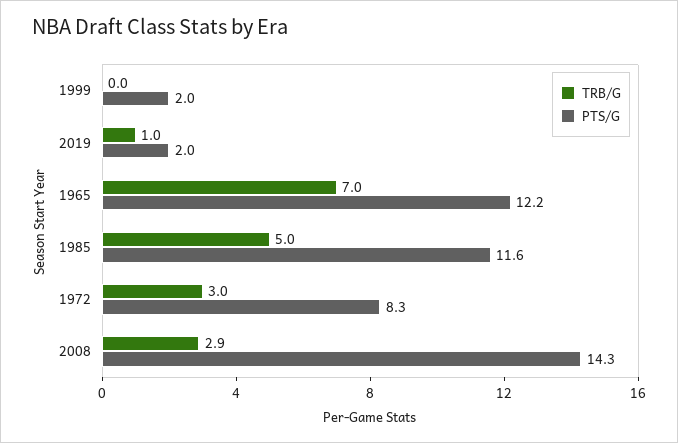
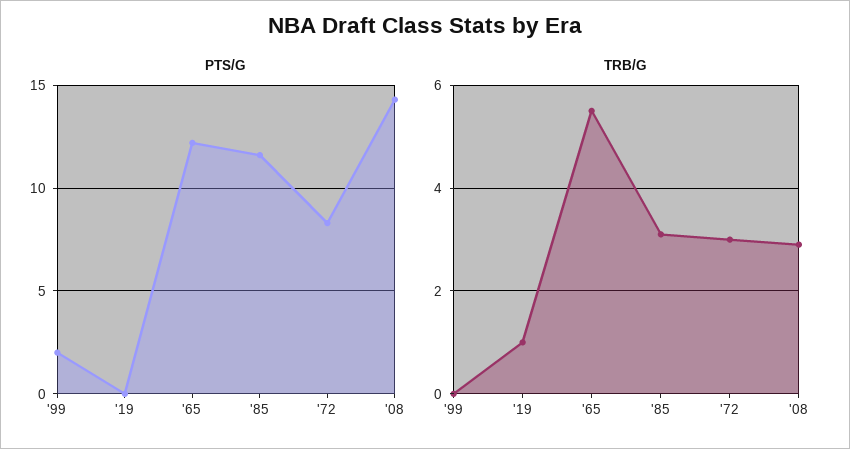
PTS/G, 2019: 2 -> 0
TRB/G, 1965: 7 -> 5.5
TRB/G, 1985: 5 -> 3

